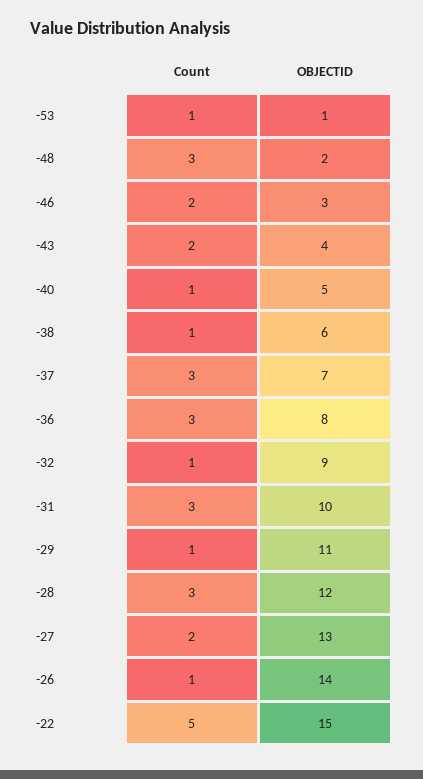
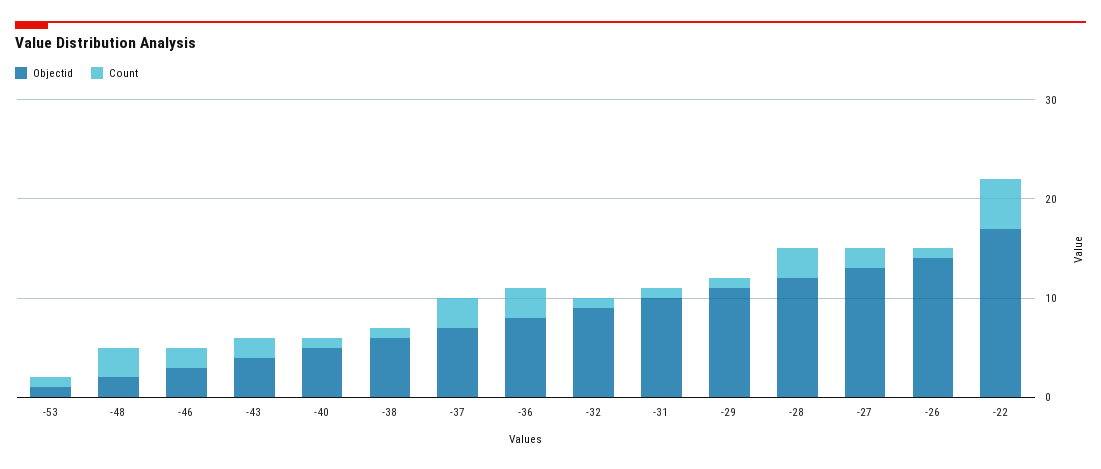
Count, -31: 3 -> 1
OBJECTID, -22: 15 -> 17

